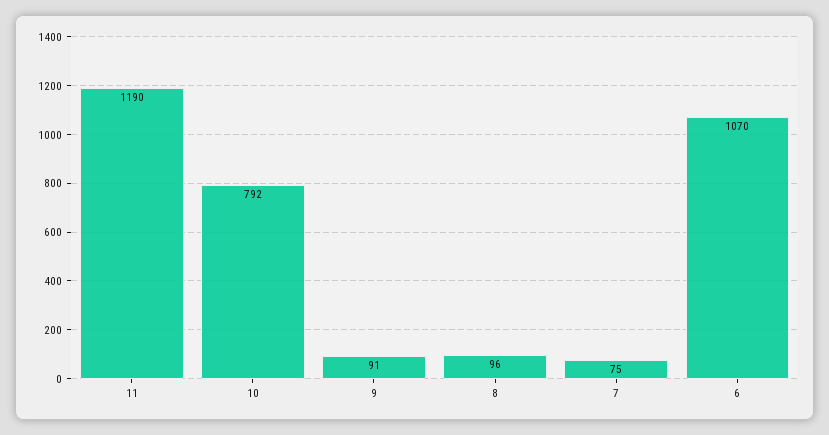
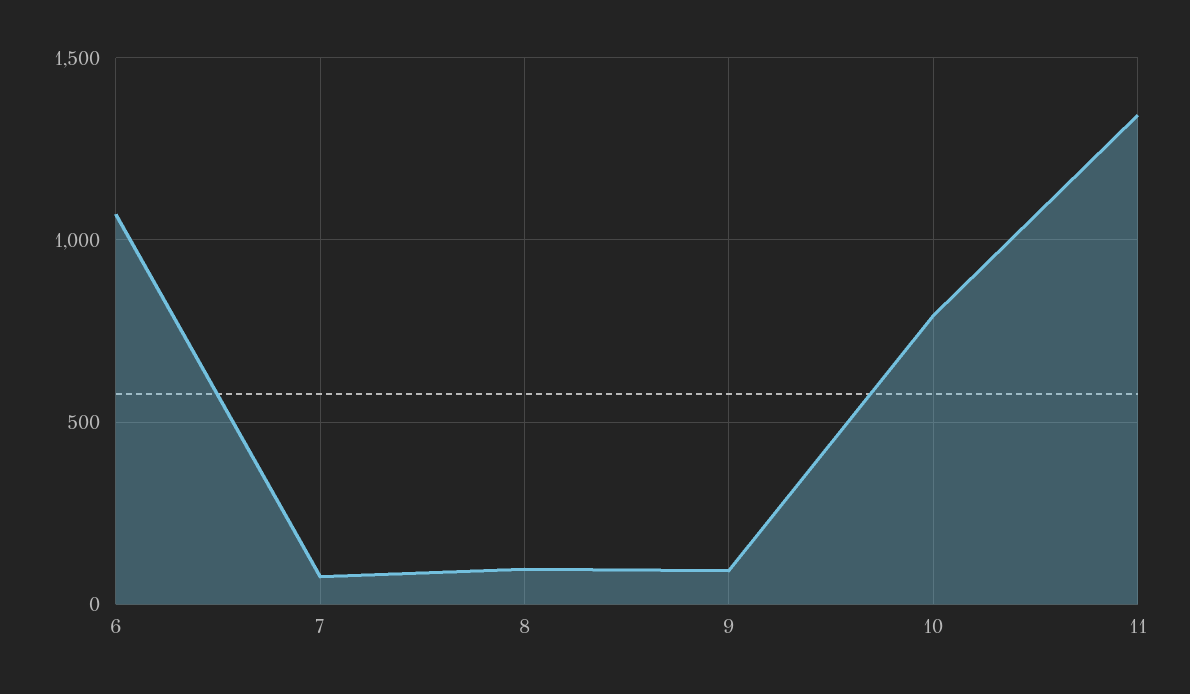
11: 1190 -> 1350

